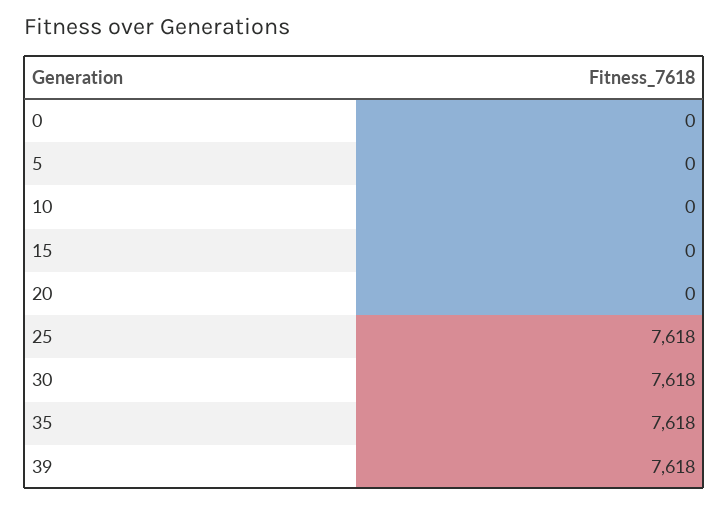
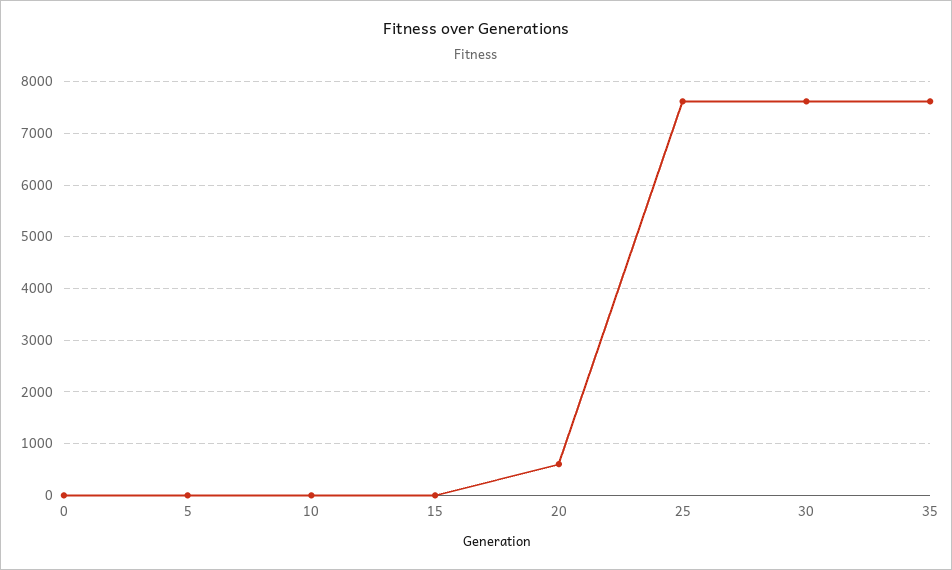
20: 0 -> 600
39: 7618 -> none

